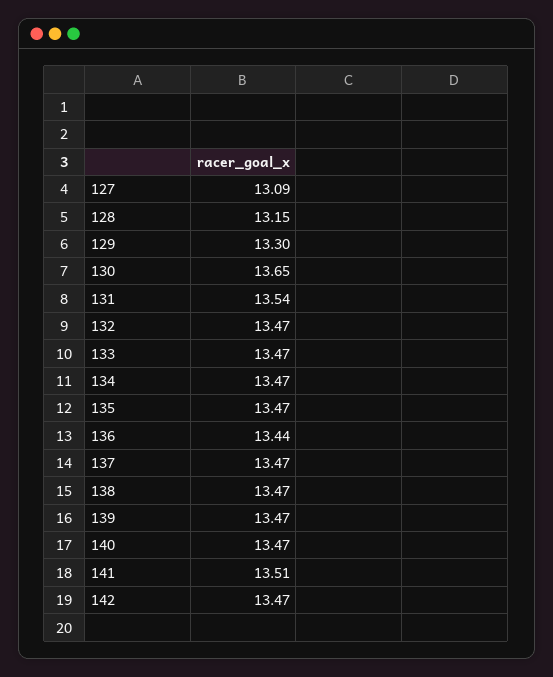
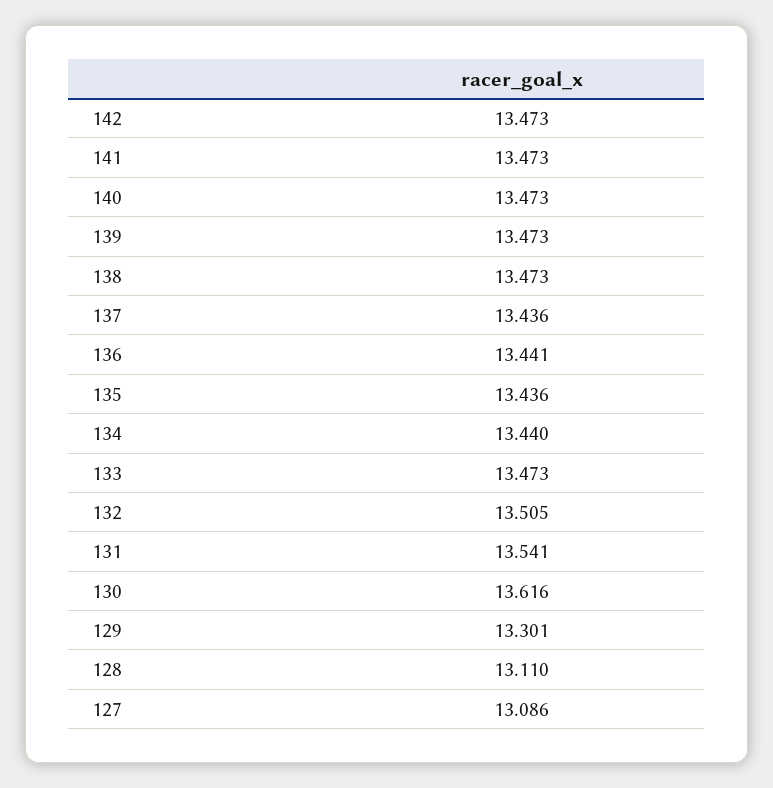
128: 13.15 -> 13.11
130: 13.65 -> 13.616
132: 13.47 -> 13.505
134: 13.47 -> 13.44
135: 13.47 -> 13.436
137: 13.47 -> 13.436
141: 13.51 -> 13.473

